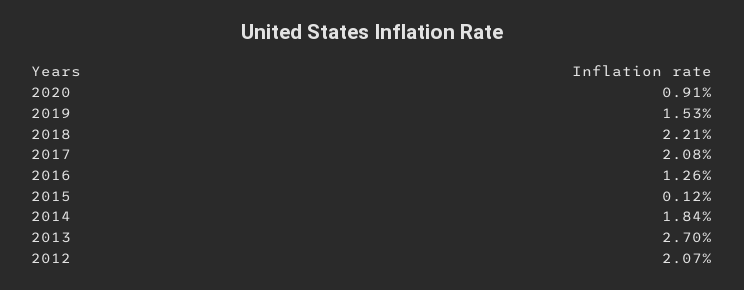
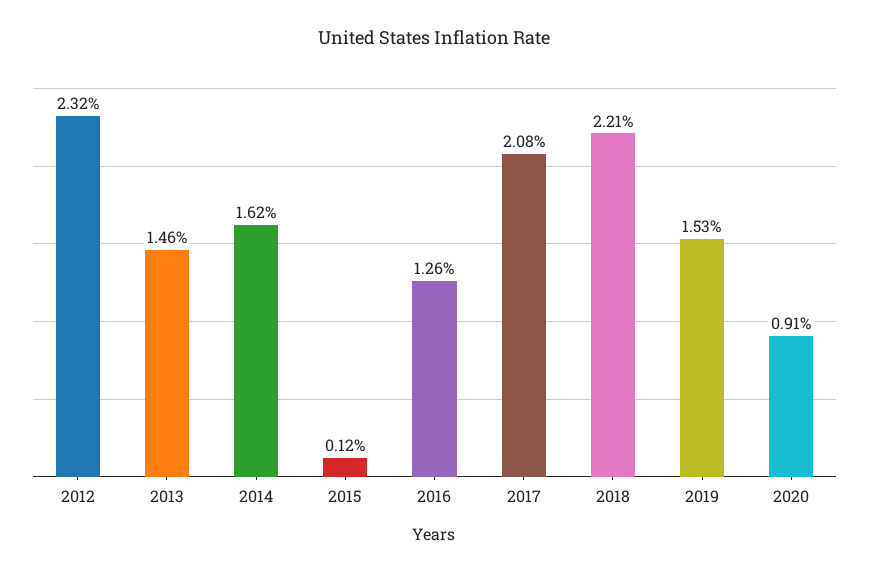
2014: 1.84 -> 1.62
2013: 2.7 -> 1.46
2012: 2.07 -> 2.32

